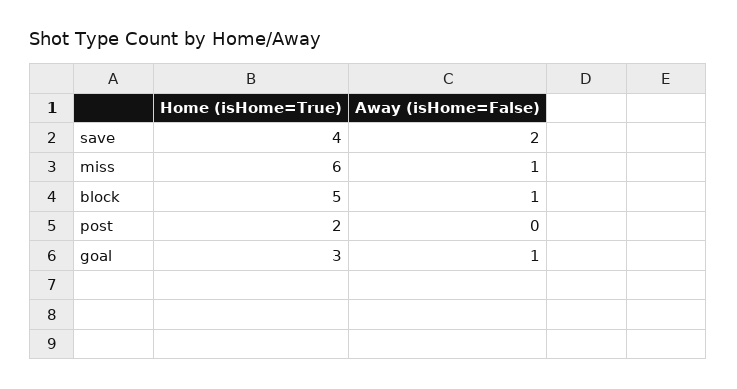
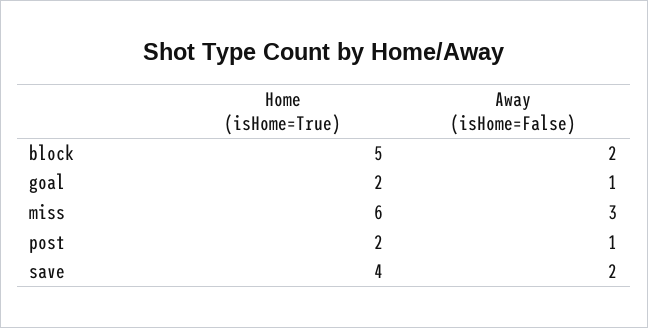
Away (isHome=False), miss: 1 -> 3
Away (isHome=False), block: 1 -> 2
Away (isHome=False), post: 0 -> 1
Home (isHome=True), goal: 3 -> 2

